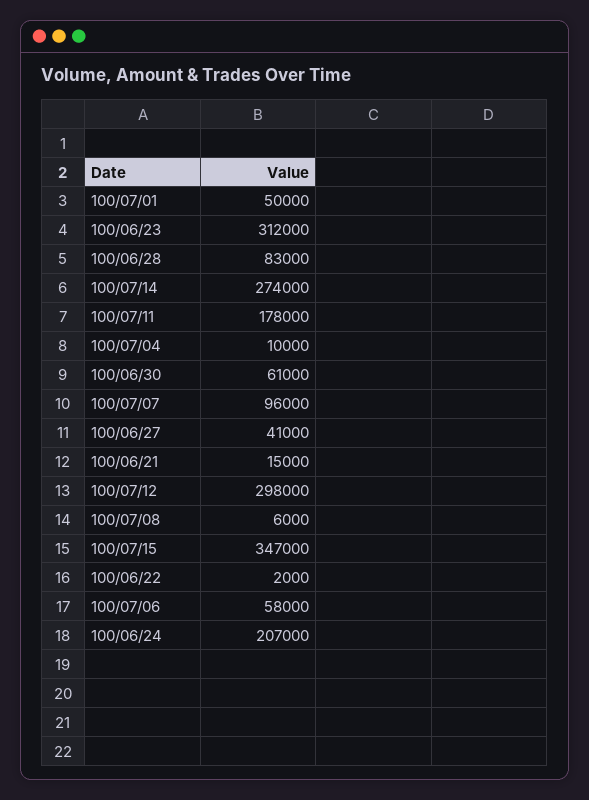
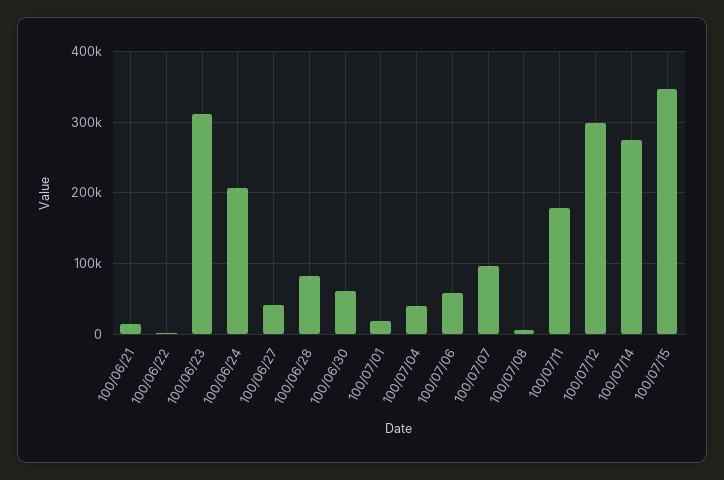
100/07/01: 50000 -> 20000
100/07/04: 10000 -> 40000

